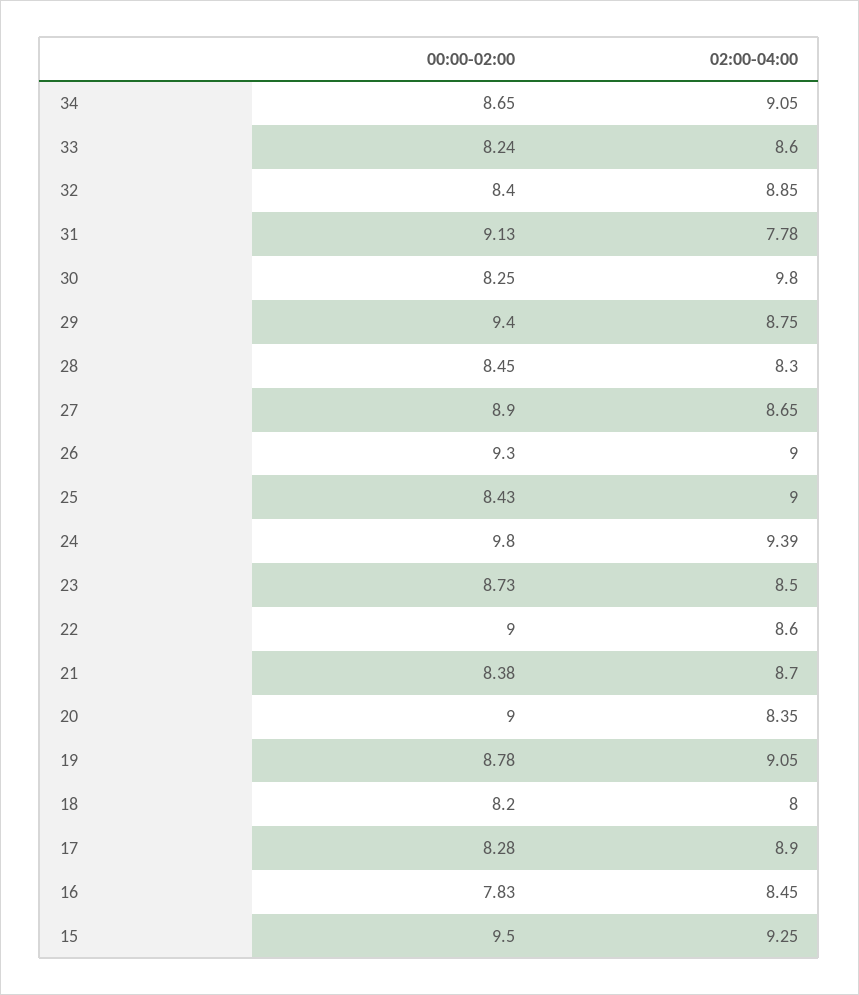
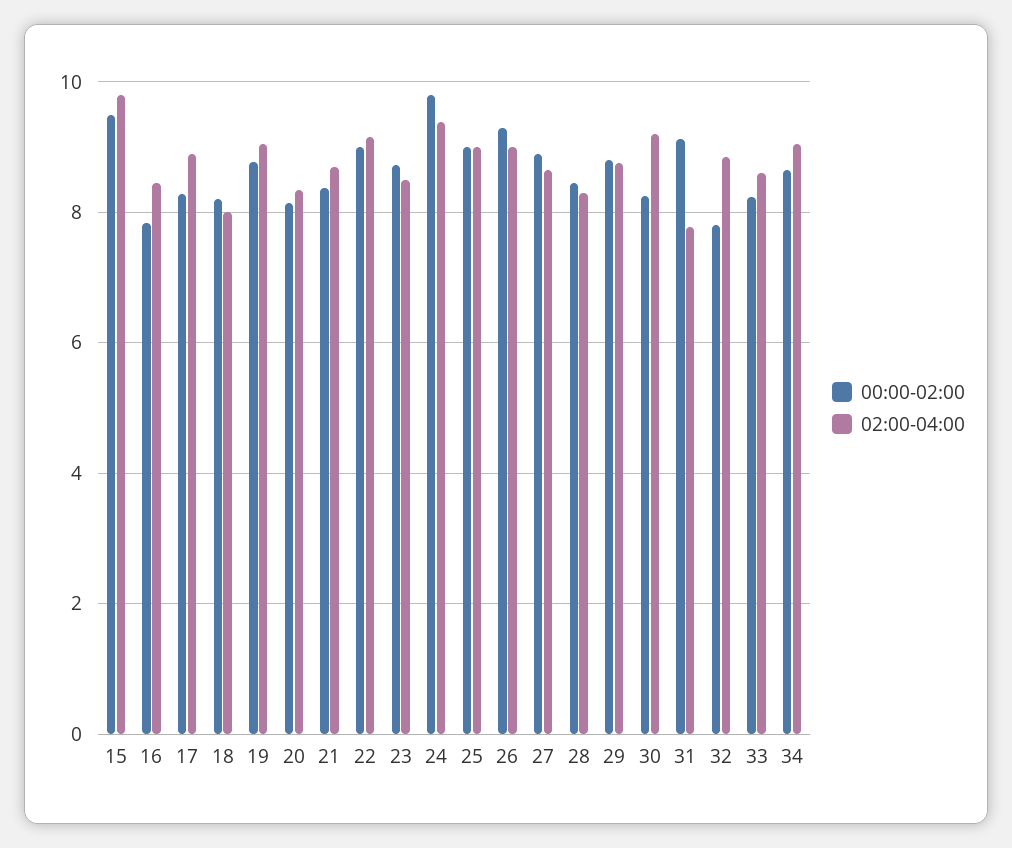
00:00-02:00, 32: 8.4 -> 7.8
02:00-04:00, 30: 9.8 -> 9.2
00:00-02:00, 29: 9.4 -> 8.8
00:00-02:00, 25: 8.43 -> 9
02:00-04:00, 22: 8.6 -> 9.2
00:00-02:00, 20: 9 -> 8.2
02:00-04:00, 15: 9.25 -> 9.8

